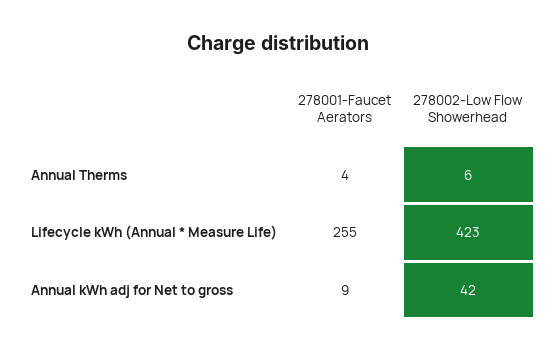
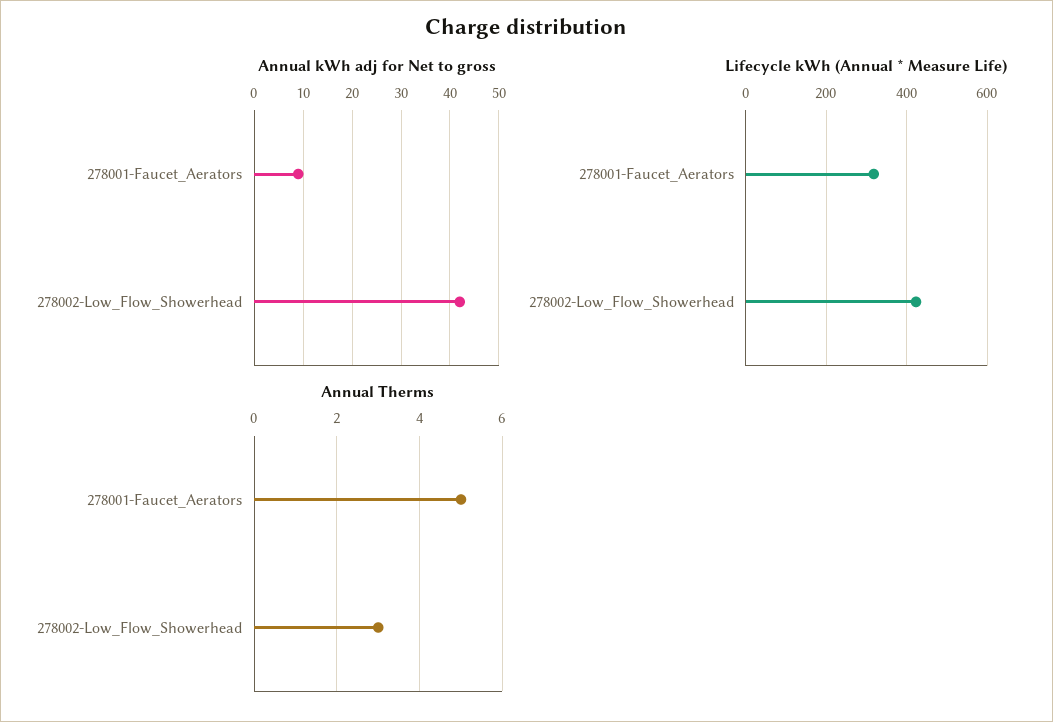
Annual Therms, 278001-Faucet Aerators: 4 -> 5
Annual Therms, 278002-Low Flow Showerhead: 6 -> 3
Lifecycle kWh (Annual * Measure Life), 278001-Faucet Aerators: 255 -> 320

